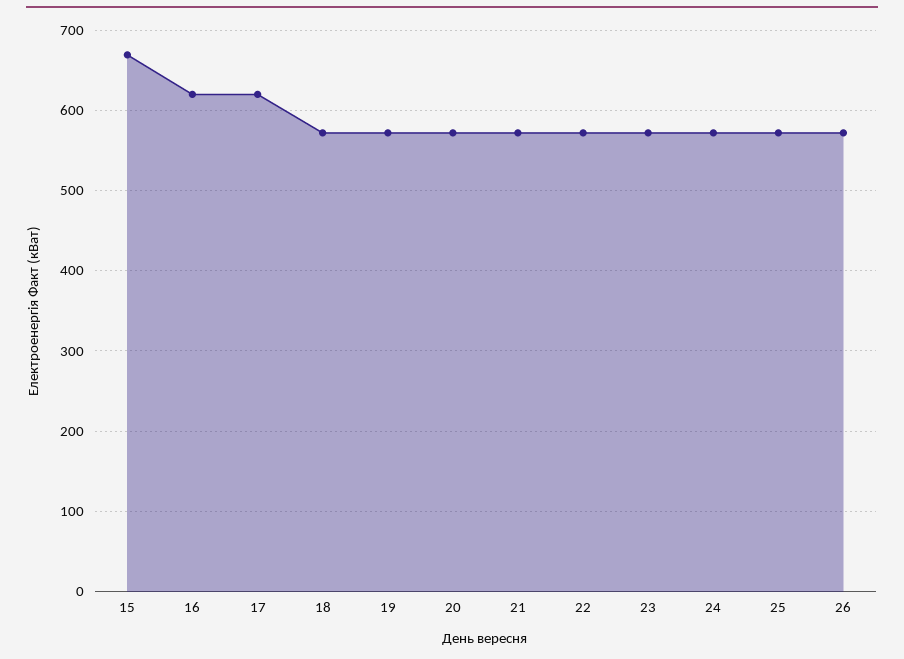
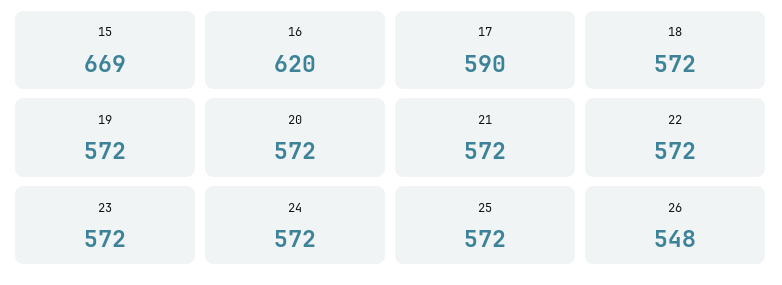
17: 620 -> 590
26: 570 -> 548

